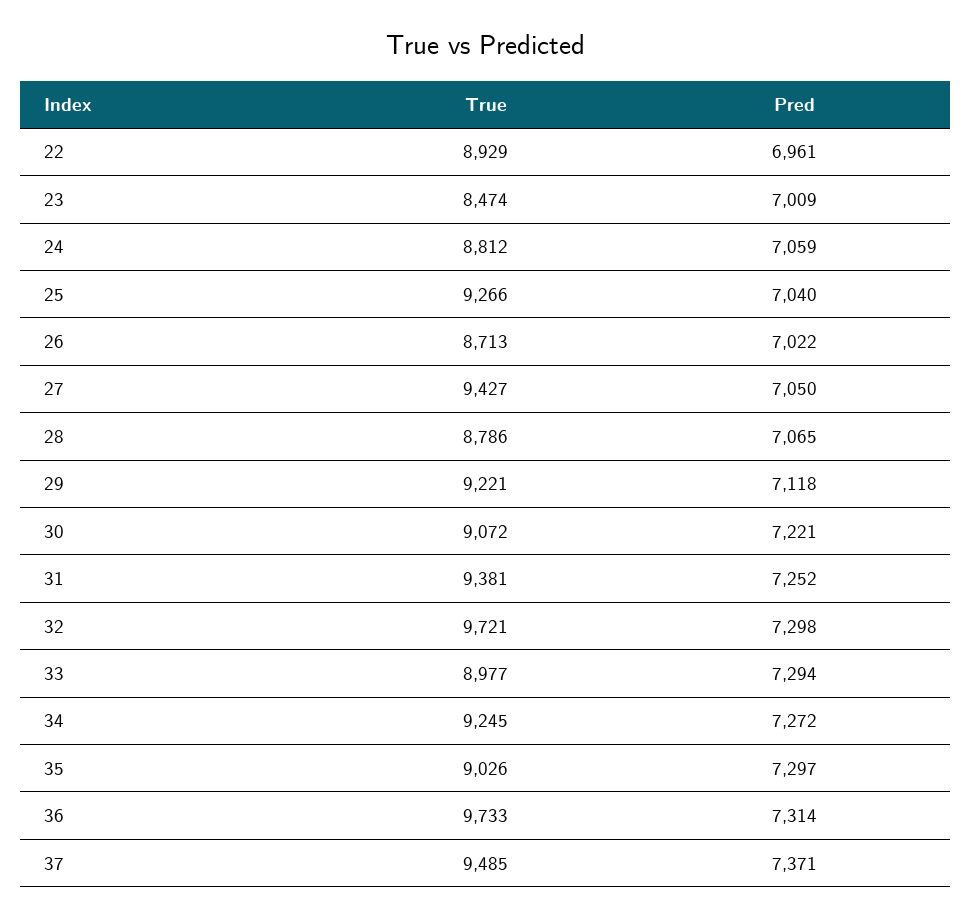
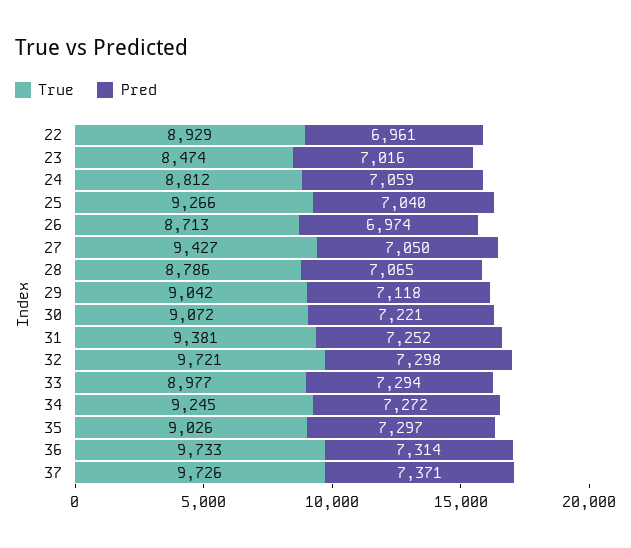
Pred, 23: 7009 -> 7016
Pred, 26: 7022 -> 6974
True, 29: 9221 -> 9042
True, 37: 9485 -> 9726

